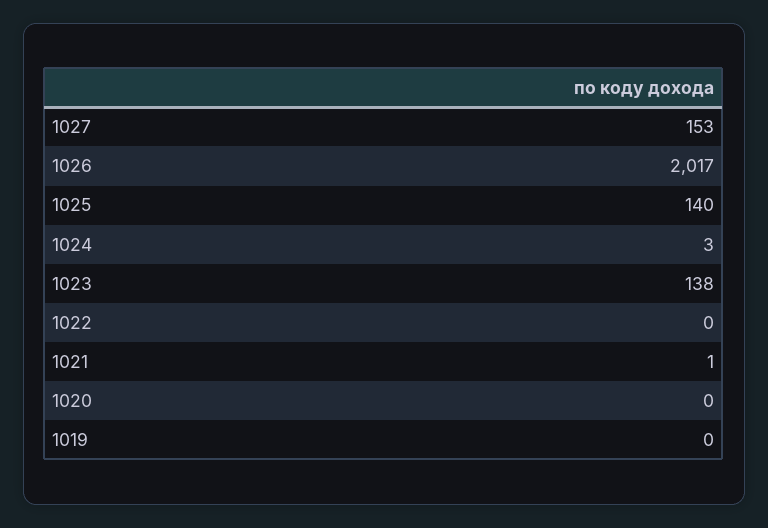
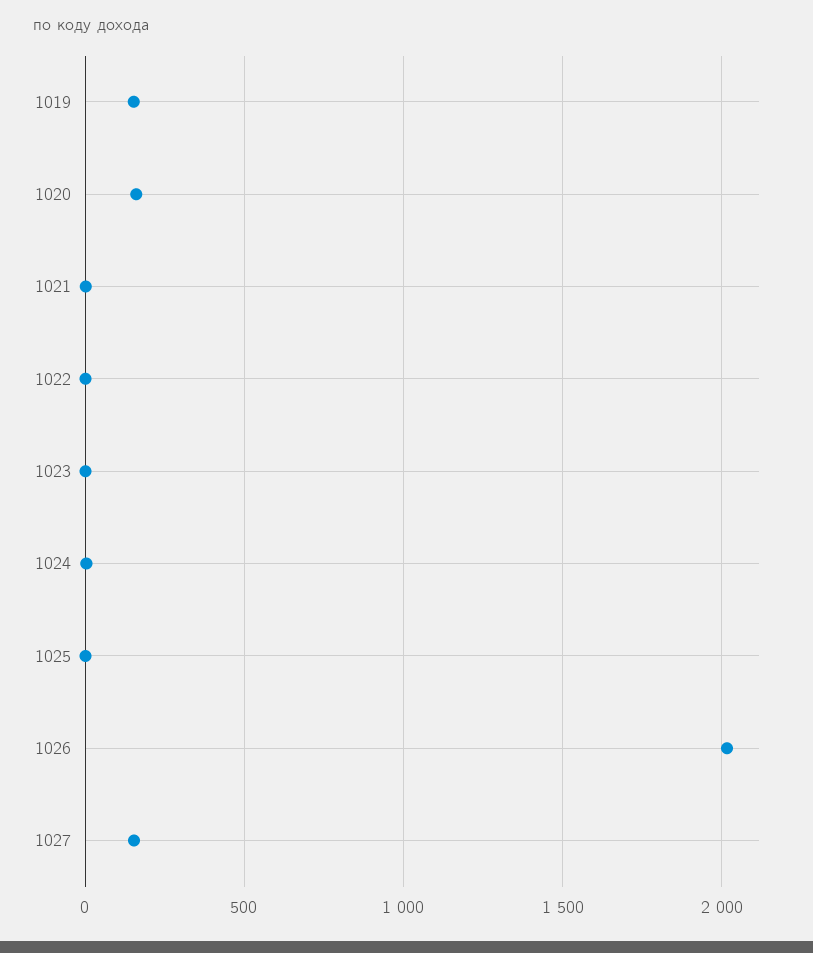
1025: 140 -> 0
1023: 138 -> 0
1020: 0 -> 150
1019: 0 -> 150

